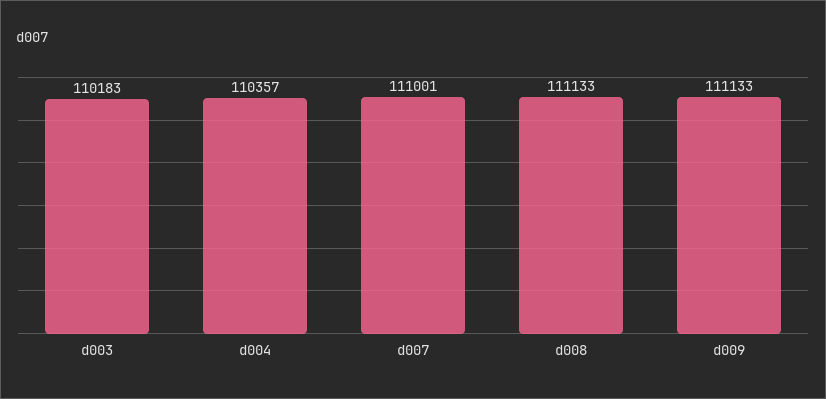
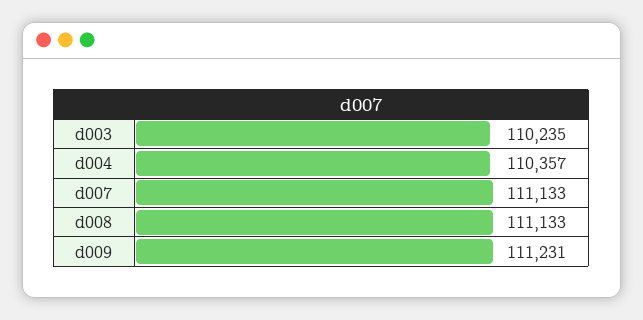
d003: 110183 -> 110235
d007: 111001 -> 111133
d009: 111133 -> 111231

